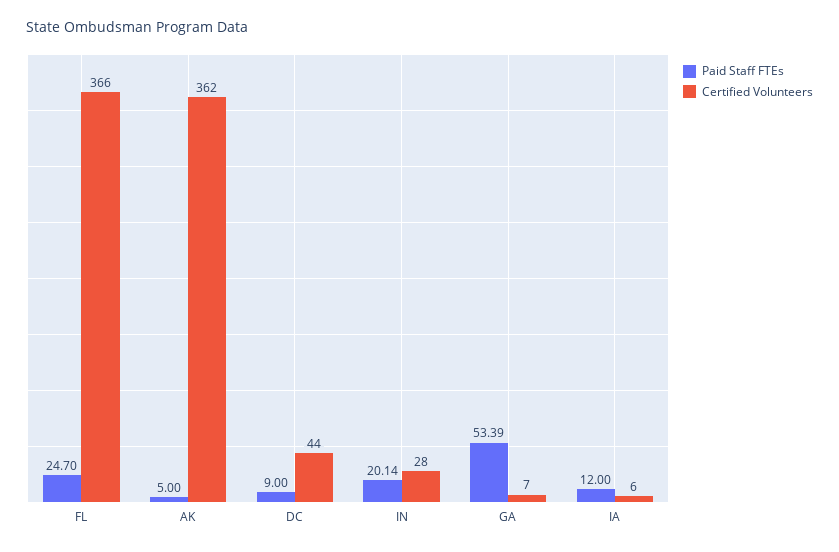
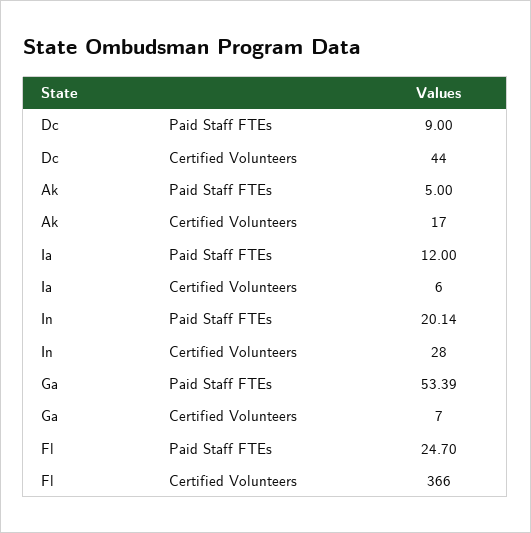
Certified Volunteers, AK: 362 -> 17

